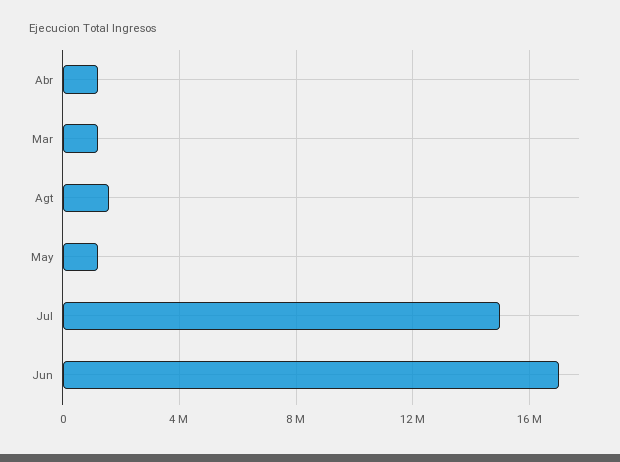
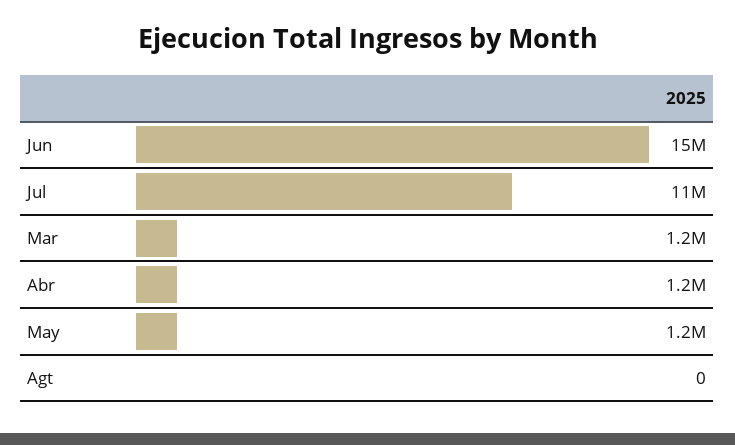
Agt: 1500000 -> 0
Jul: 15000000 -> 11000000
Jun: 17000000 -> 15000000

